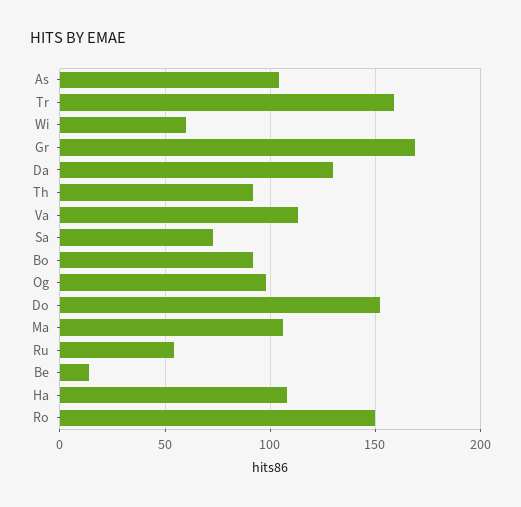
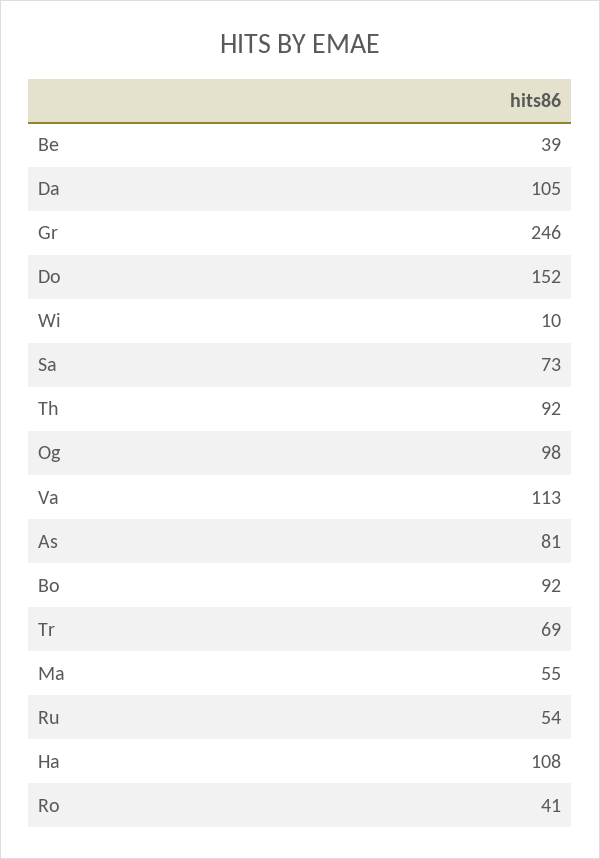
As: 105 -> 81
Tr: 160 -> 69
Wi: 60 -> 10
Gr: 170 -> 246
Da: 130 -> 105
Ma: 105 -> 55
Be: 15 -> 39
Ro: 150 -> 41

